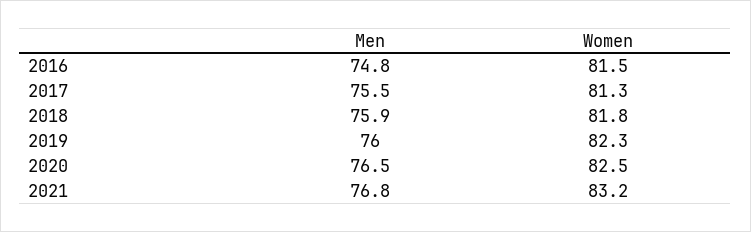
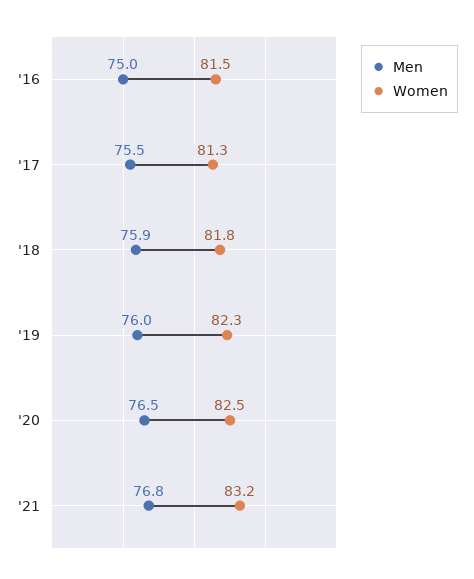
Men, 2016: 74.8 -> 75

